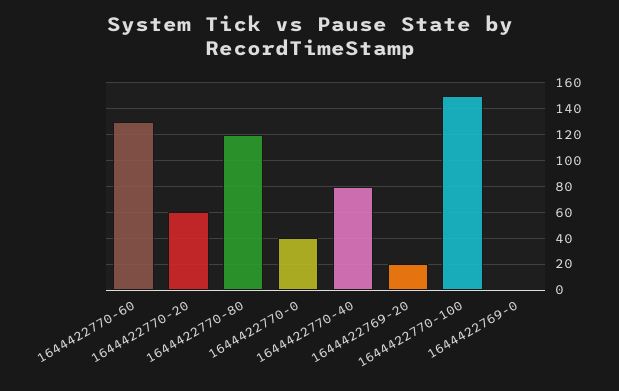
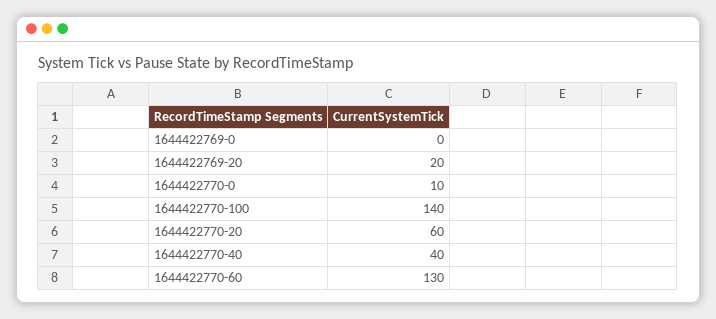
1644422770-80: 120 -> none
1644422770-0: 40 -> 10
1644422770-40: 80 -> 40
1644422770-100: 150 -> 140

